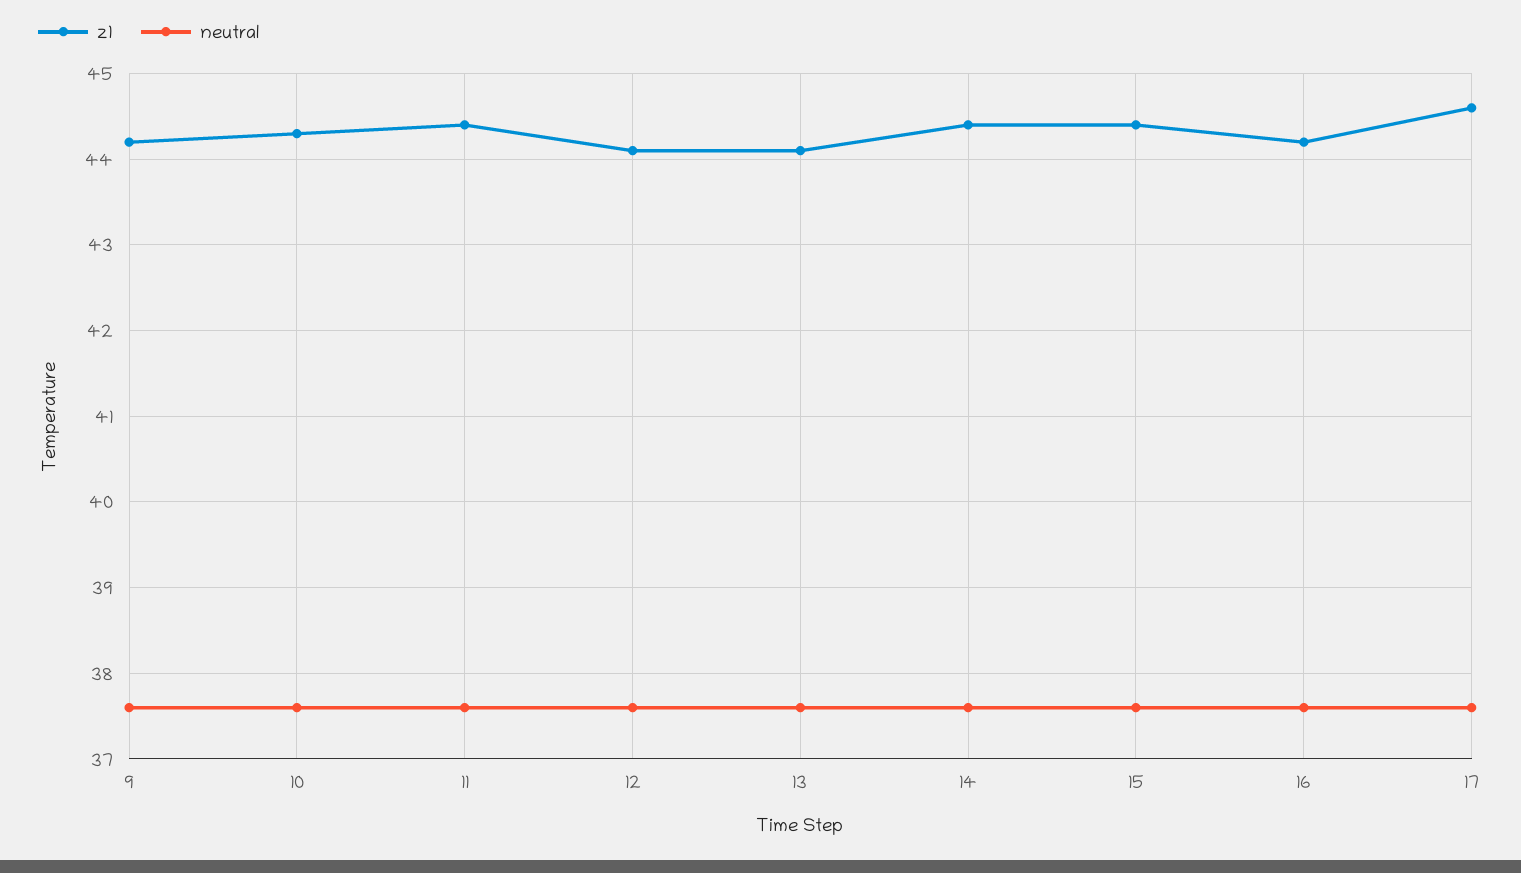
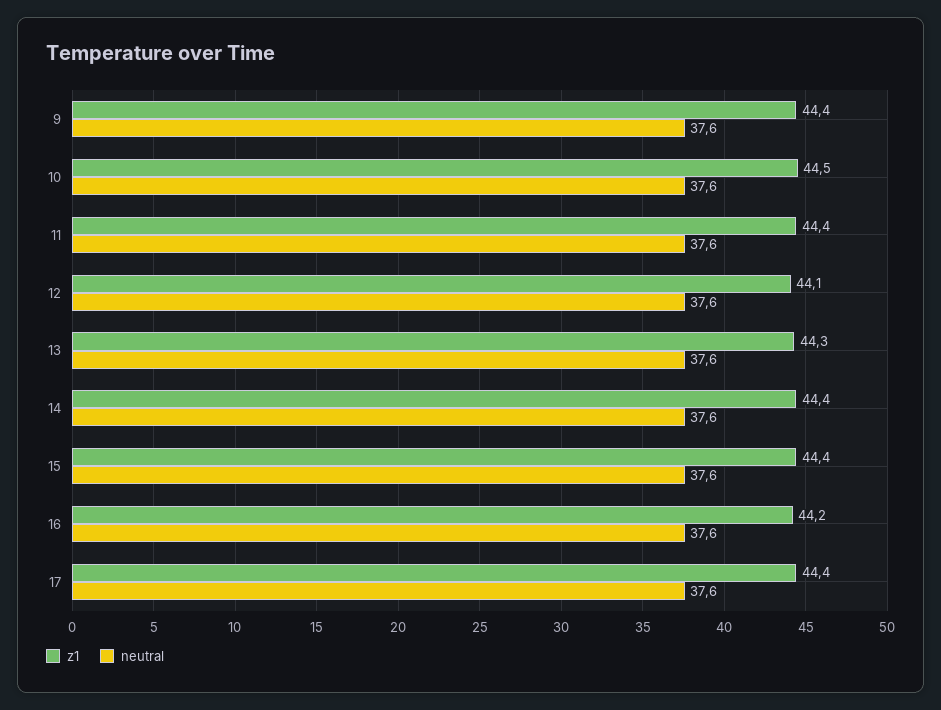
z1, 9: 44.2 -> 44.4
z1, 10: 44.3 -> 44.5
z1, 13: 44.1 -> 44.3
z1, 17: 44.6 -> 44.4

